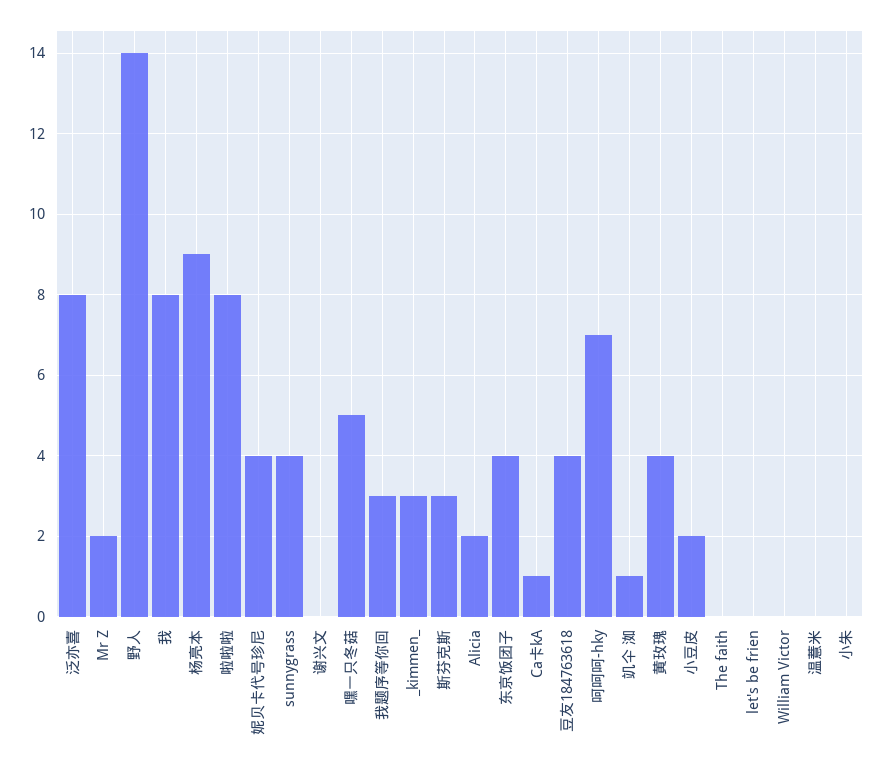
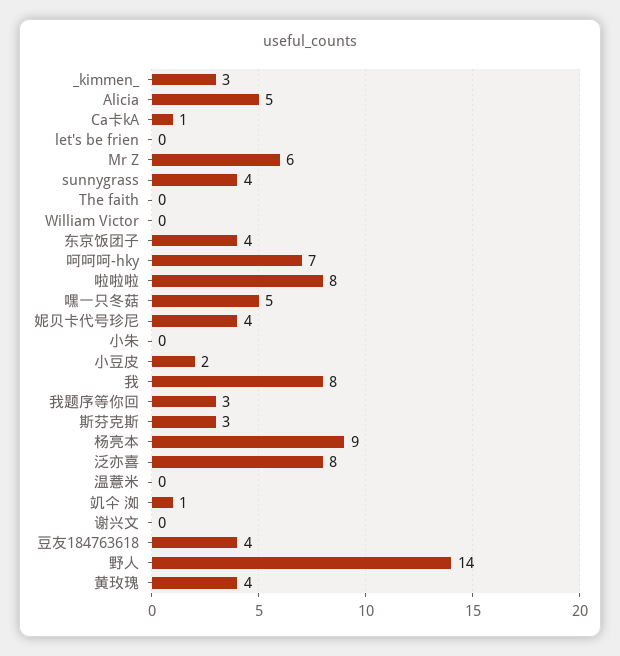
Mr Z: 2 -> 6
Alicia: 2 -> 5

